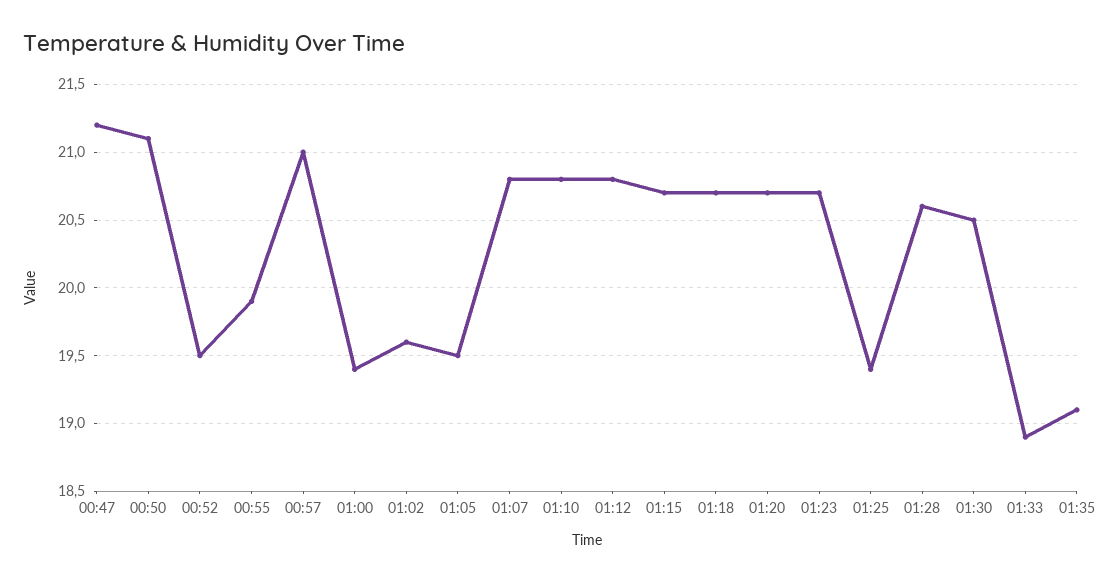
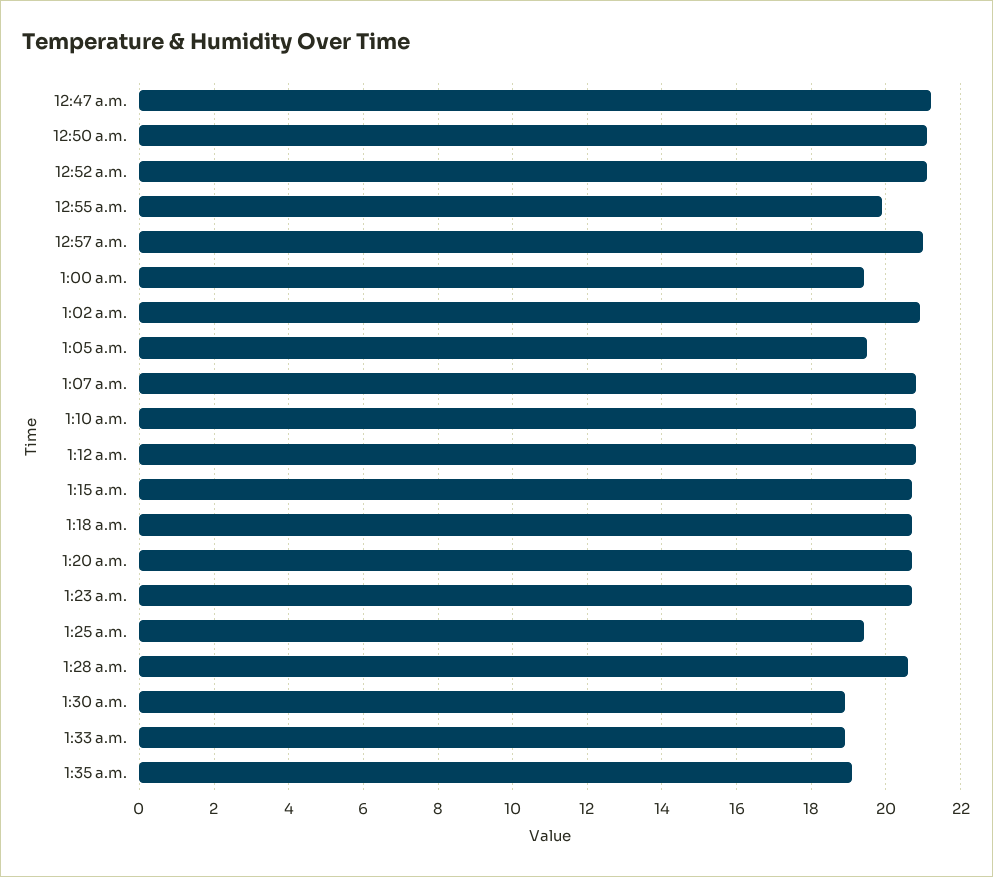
00:52: 19.5 -> 21
01:02: 19.6 -> 21
01:30: 20.5 -> 19

